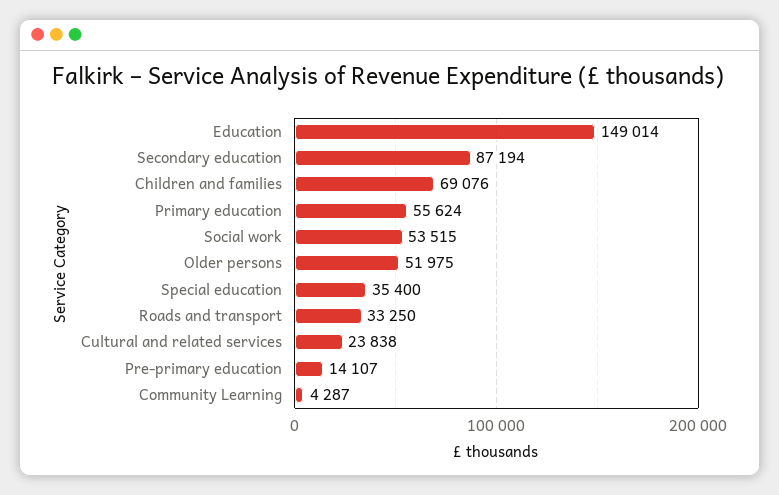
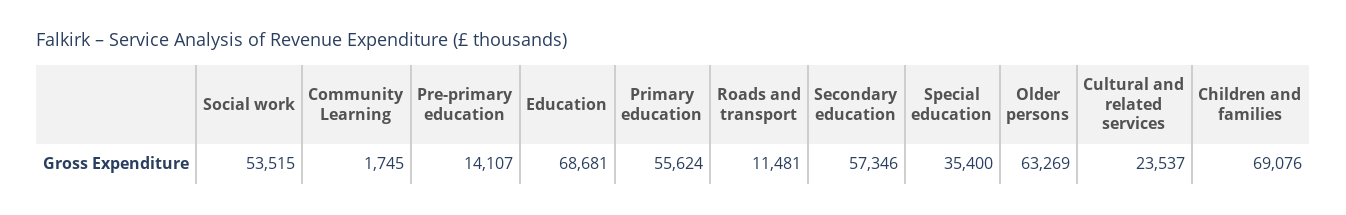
Education: 149014 -> 68681
Secondary education: 87194 -> 57346
Older persons: 51975 -> 63269
Roads and transport: 33250 -> 11481
Cultural and related services: 23838 -> 23537
Community Learning: 4287 -> 1745

